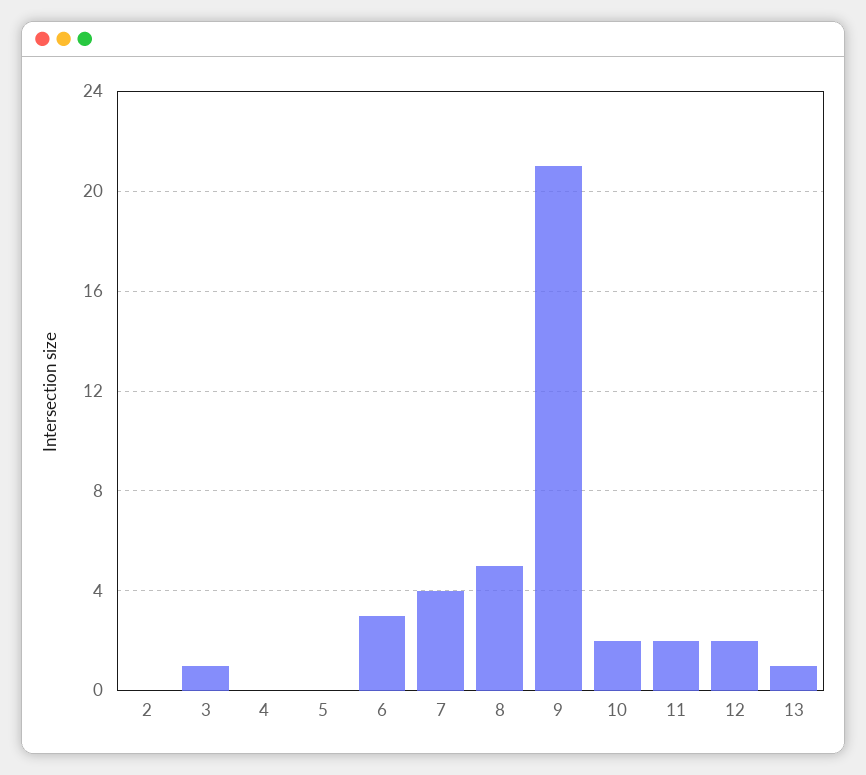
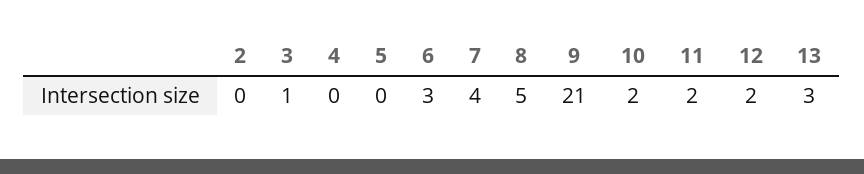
13: 1 -> 3

